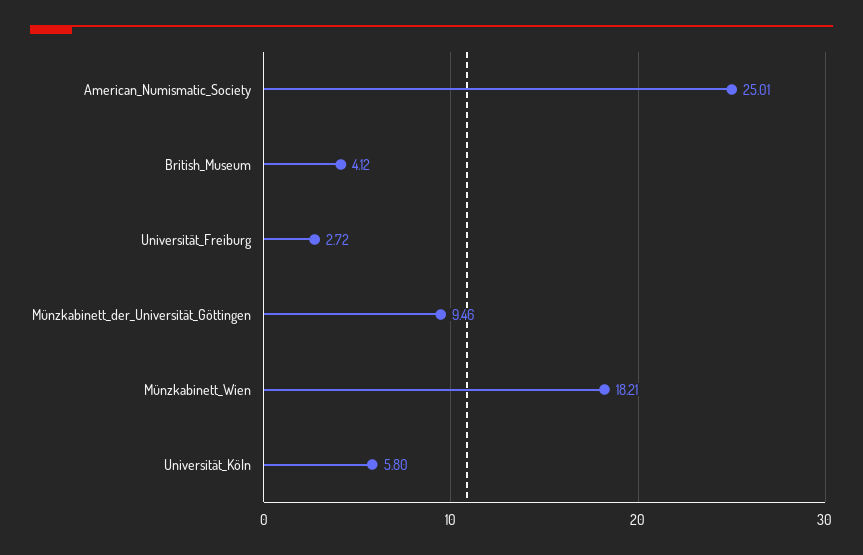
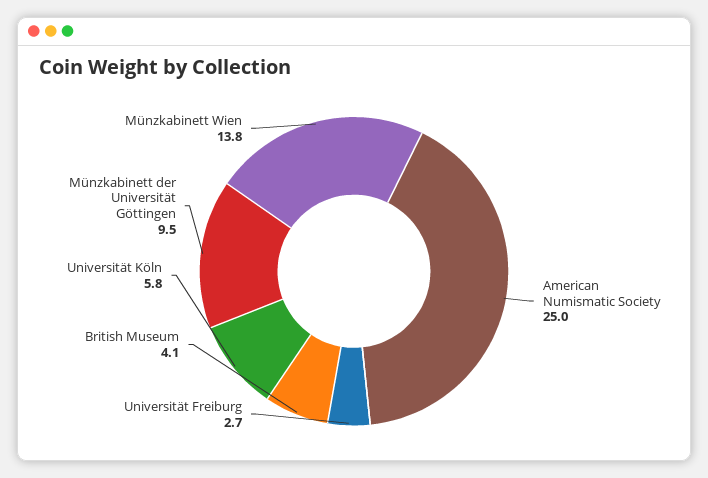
Münzkabinett_Wien: 18.21 -> 13.8

